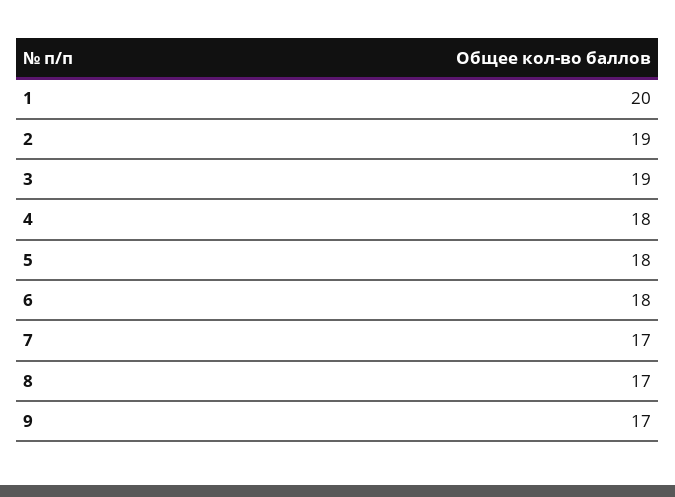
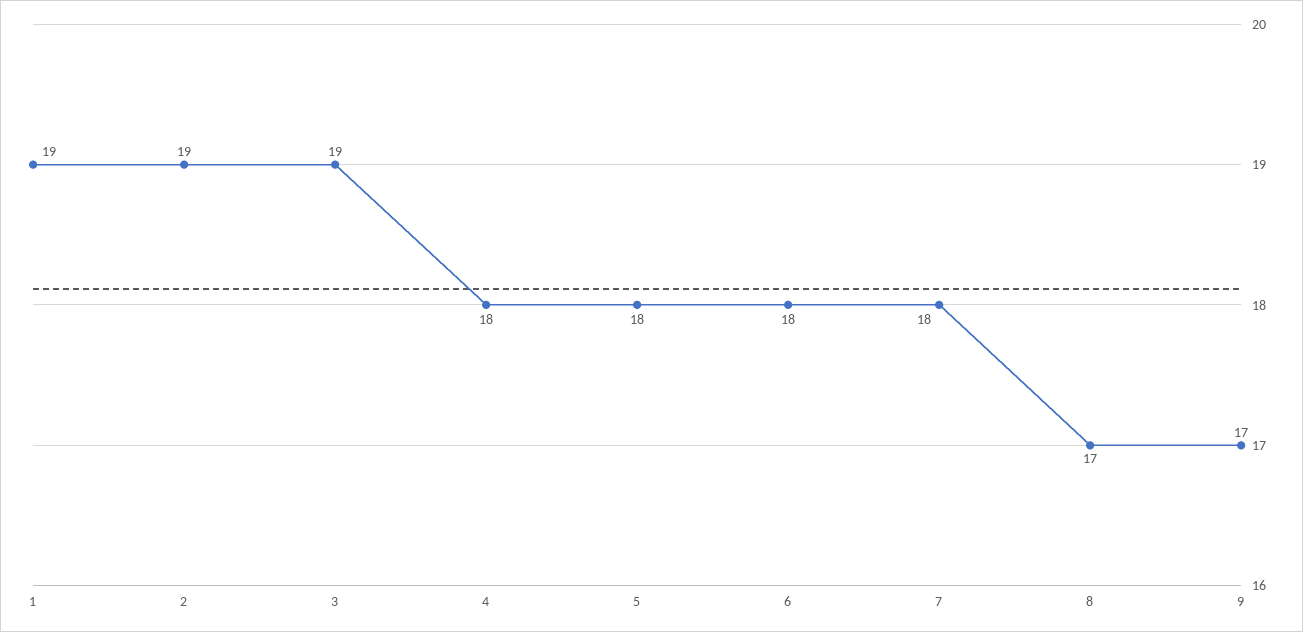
1: 20 -> 19
7: 17 -> 18

